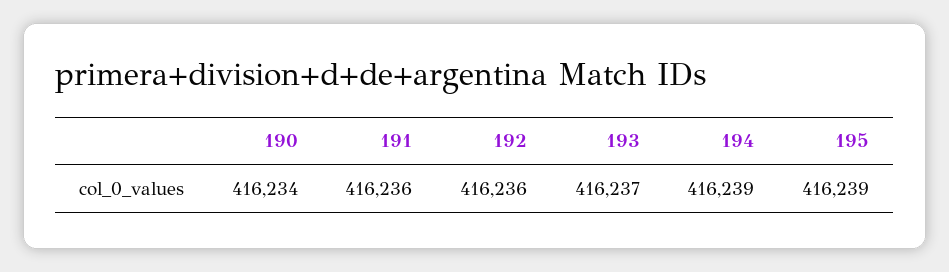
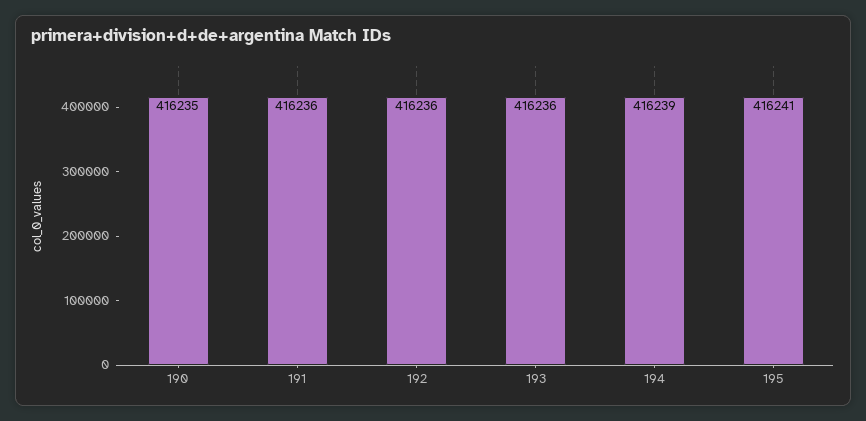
190: 416234 -> 416235
193: 416237 -> 416236
195: 416239 -> 416241

